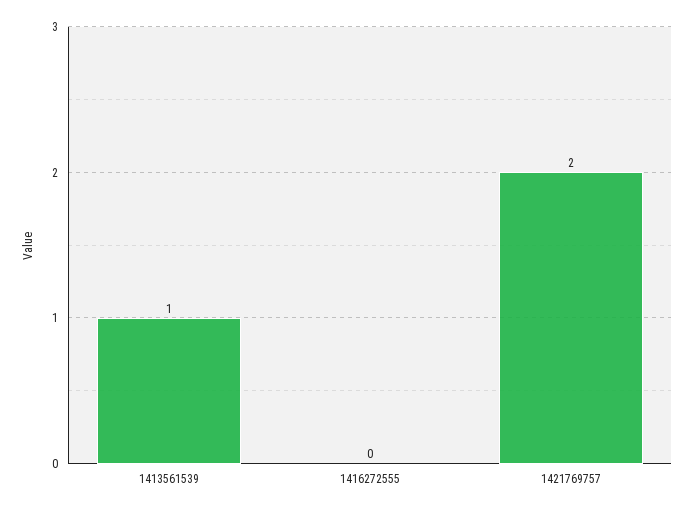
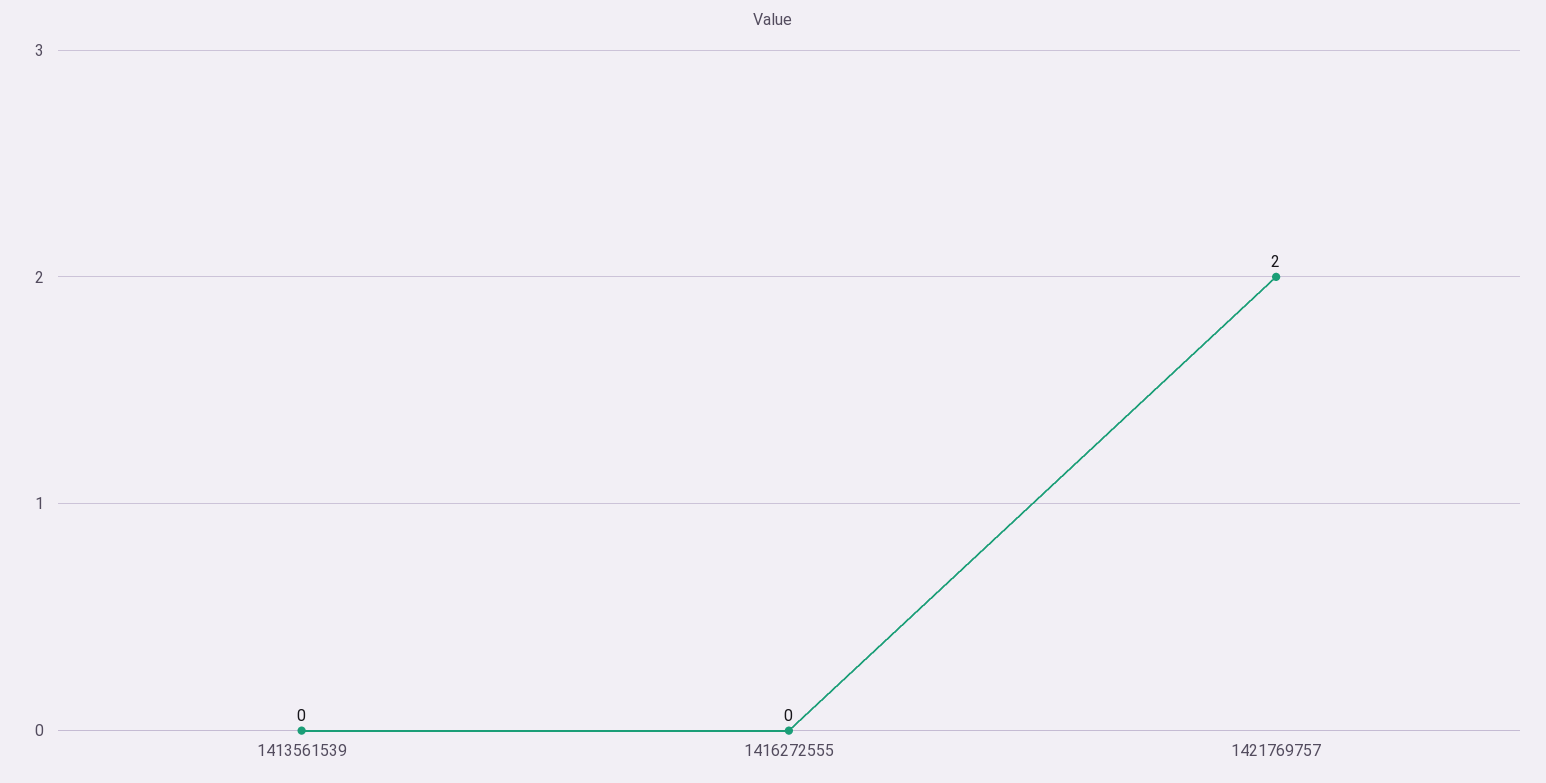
1413561539: 1 -> 0

